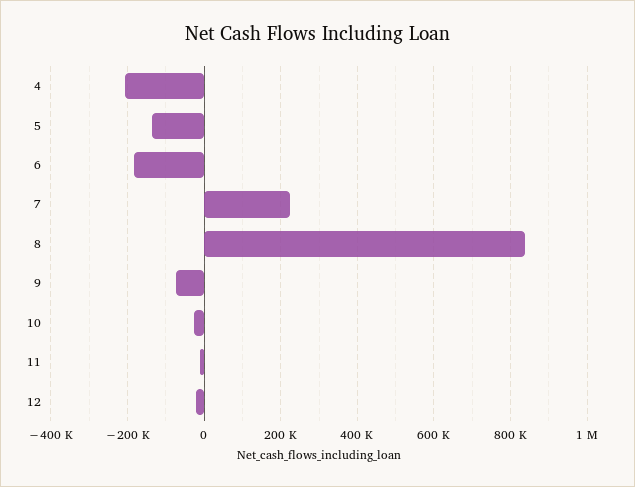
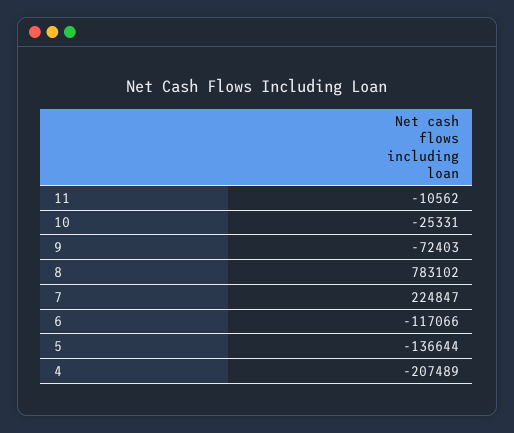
6: -180000 -> -117066
8: 840000 -> 783102
12: -20000 -> none

